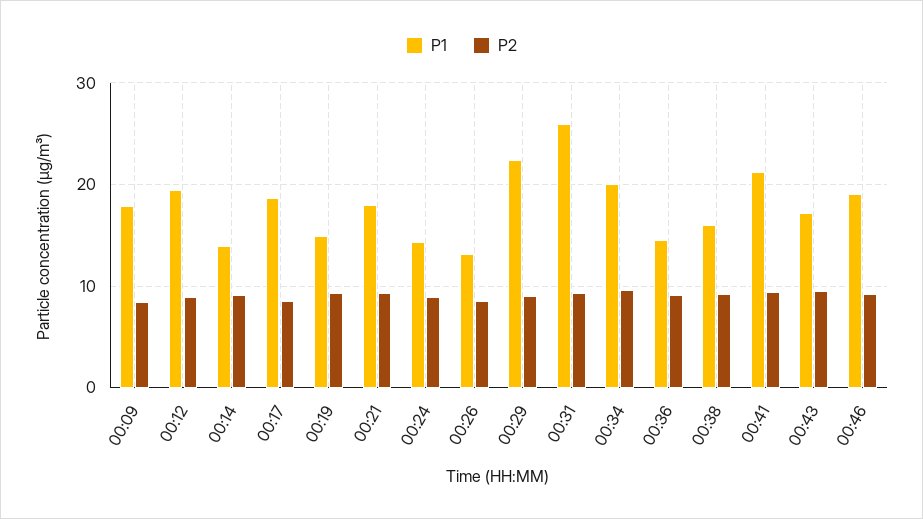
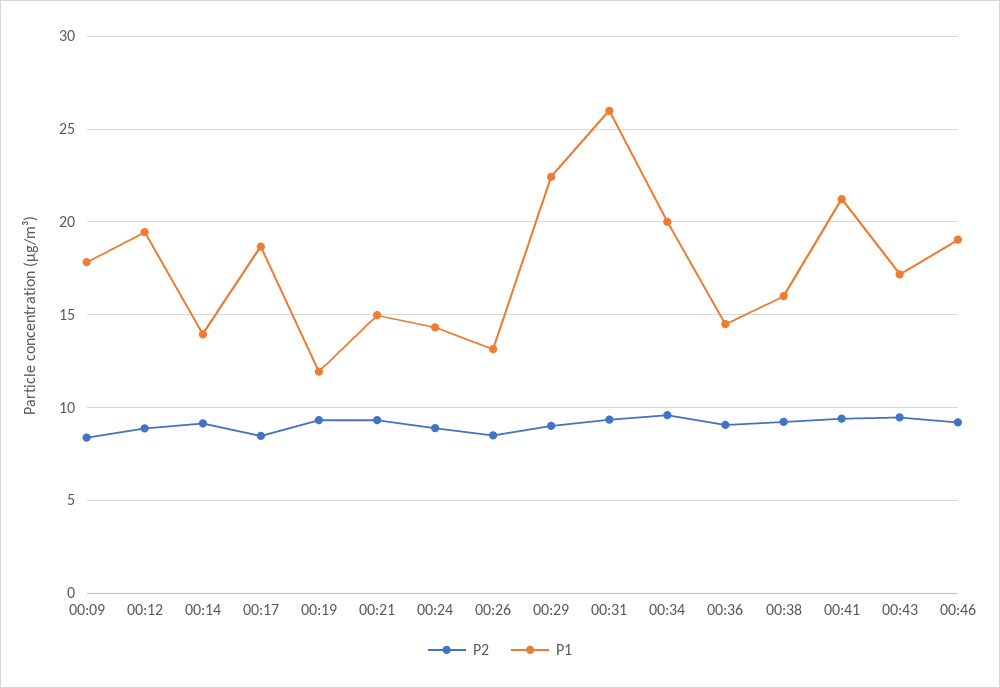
P1, 00:19: 15 -> 12
P1, 00:21: 18 -> 15

